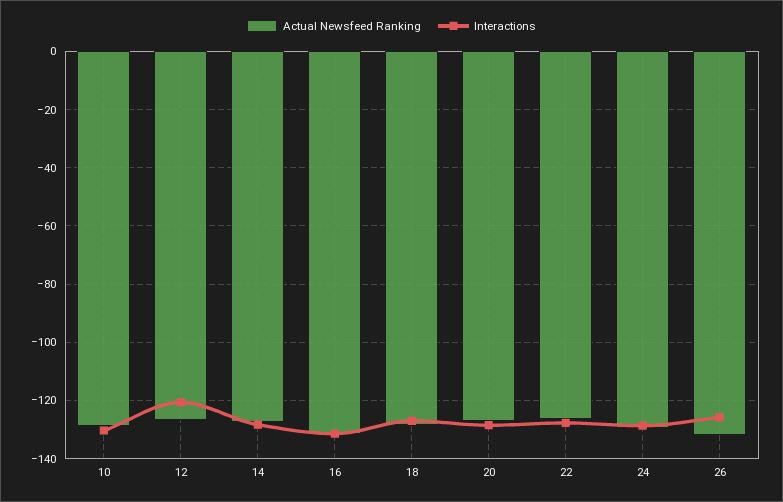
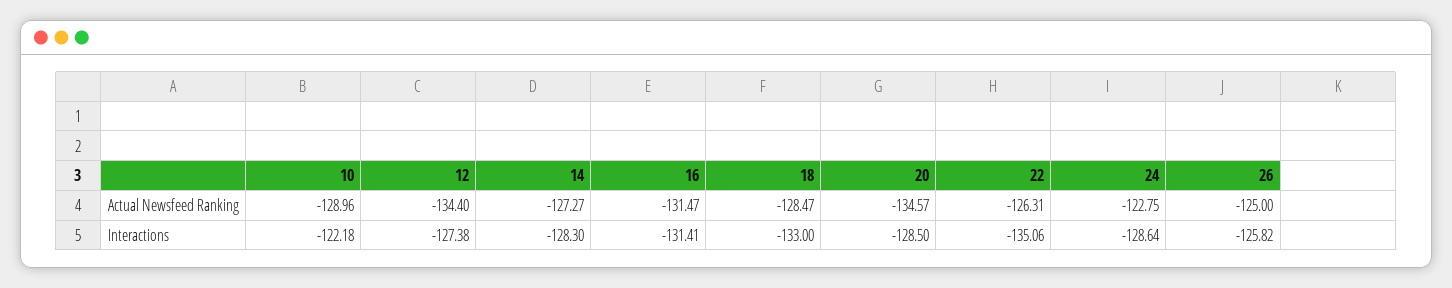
Interactions, 10: -130 -> -122.18
Actual Newsfeed Ranking, 12: -127.5 -> -134.4
Interactions, 12: -120 -> -127.38
Interactions, 18: -127.5 -> -133
Actual Newsfeed Ranking, 20: -127.5 -> -134.57
Interactions, 22: -127.5 -> -135.06
Actual Newsfeed Ranking, 24: -130 -> -122.75
Actual Newsfeed Ranking, 26: -132.5 -> -125

